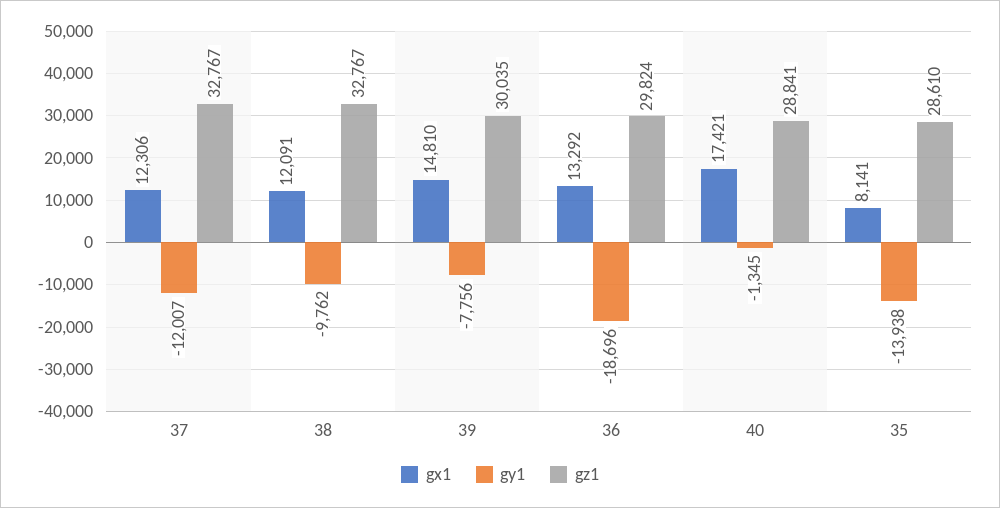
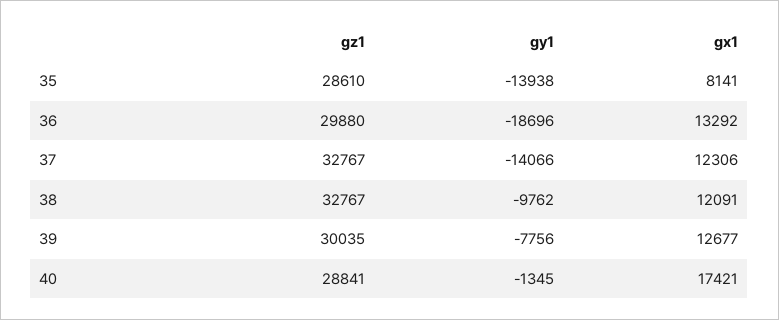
gy1, 37: -12007 -> -14066
gx1, 39: 14810 -> 12677
gz1, 36: 29824 -> 29880

